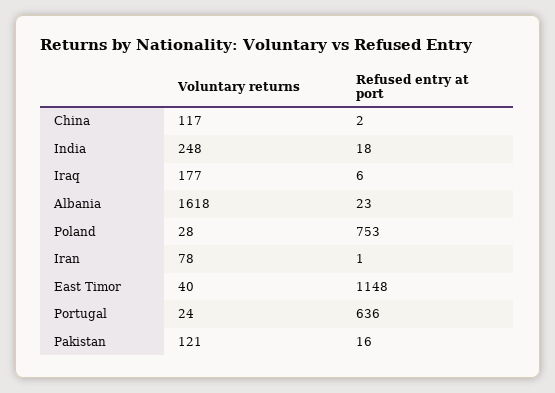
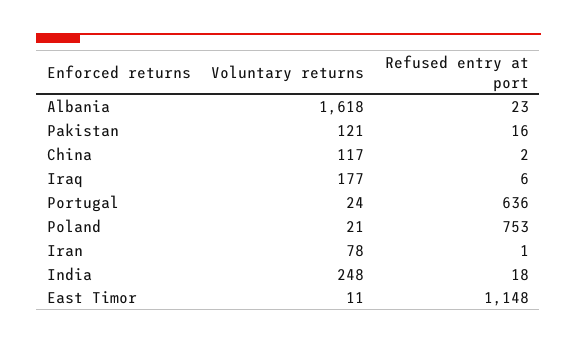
Voluntary returns, Poland: 28 -> 21
Voluntary returns, East Timor: 40 -> 11

